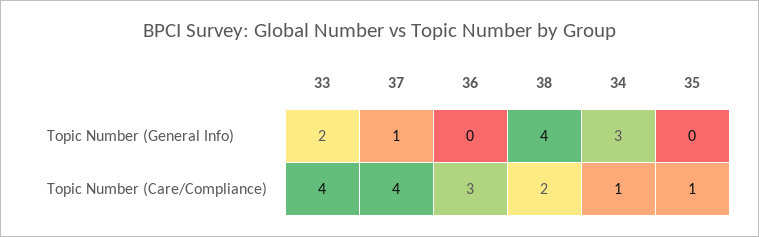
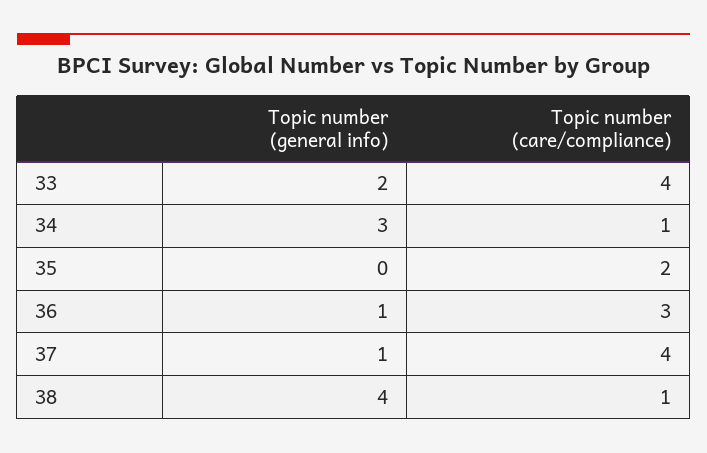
36, Topic Number (General Info): 0 -> 1
38, Topic Number (Care/Compliance): 2 -> 1
35, Topic Number (Care/Compliance): 1 -> 2

